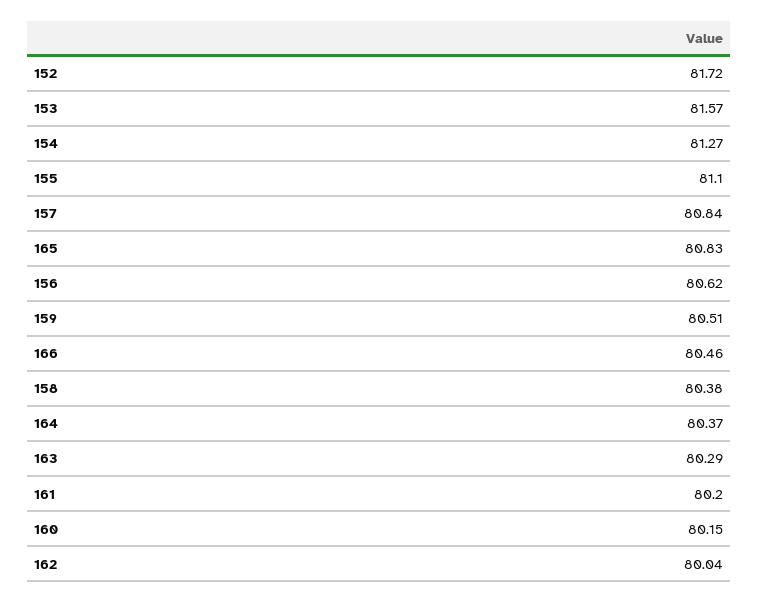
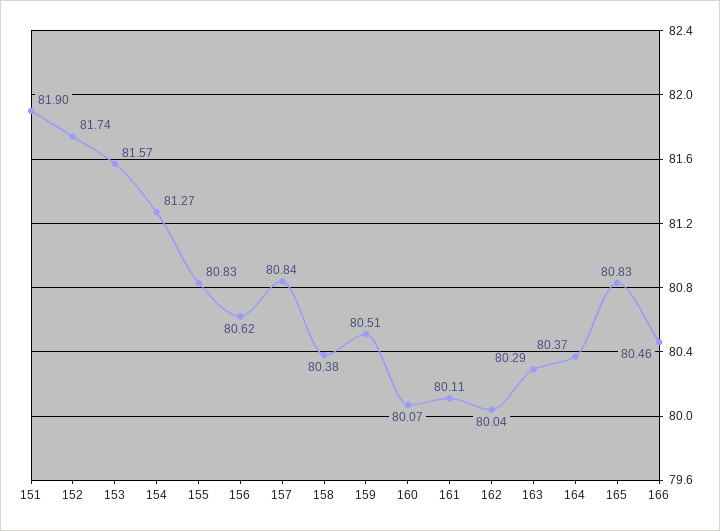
152: 81.72 -> 81.74
155: 81.1 -> 80.83
161: 80.2 -> 80.11
160: 80.15 -> 80.07
151: none -> 81.9

